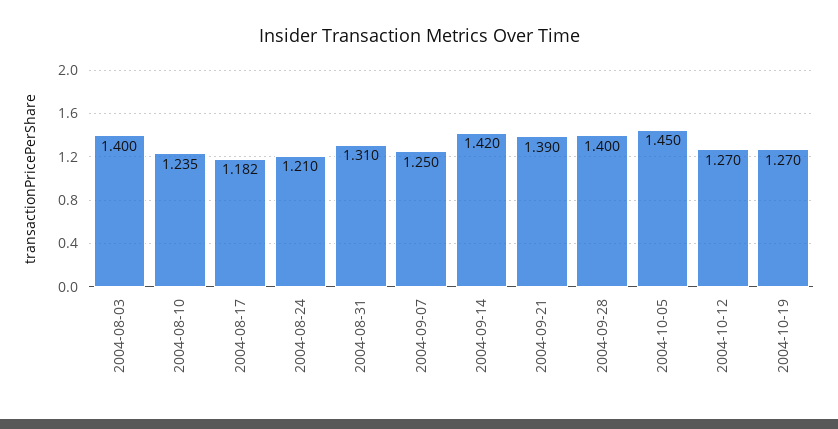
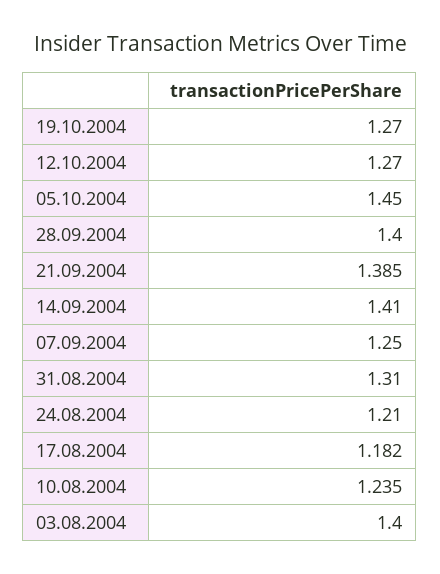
2004-09-14: 1.42 -> 1.41
2004-09-21: 1.39 -> 1.385

